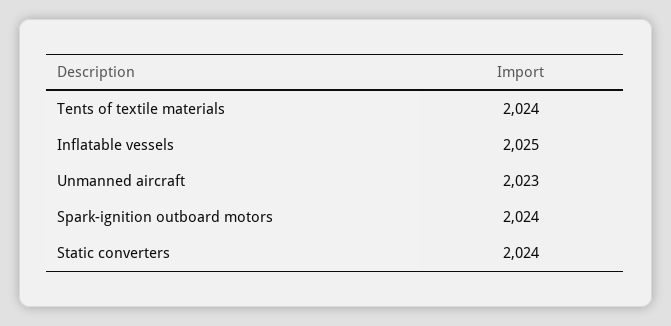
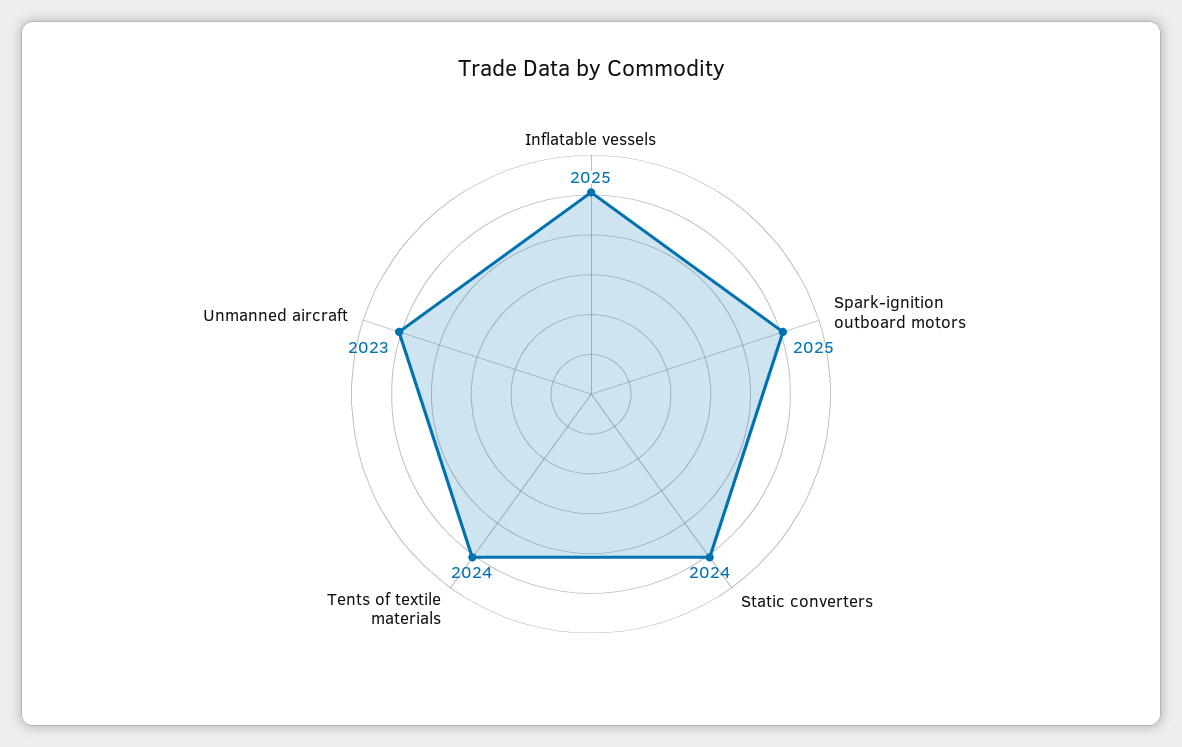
Spark-ignition outboard motors: 2024 -> 2025

